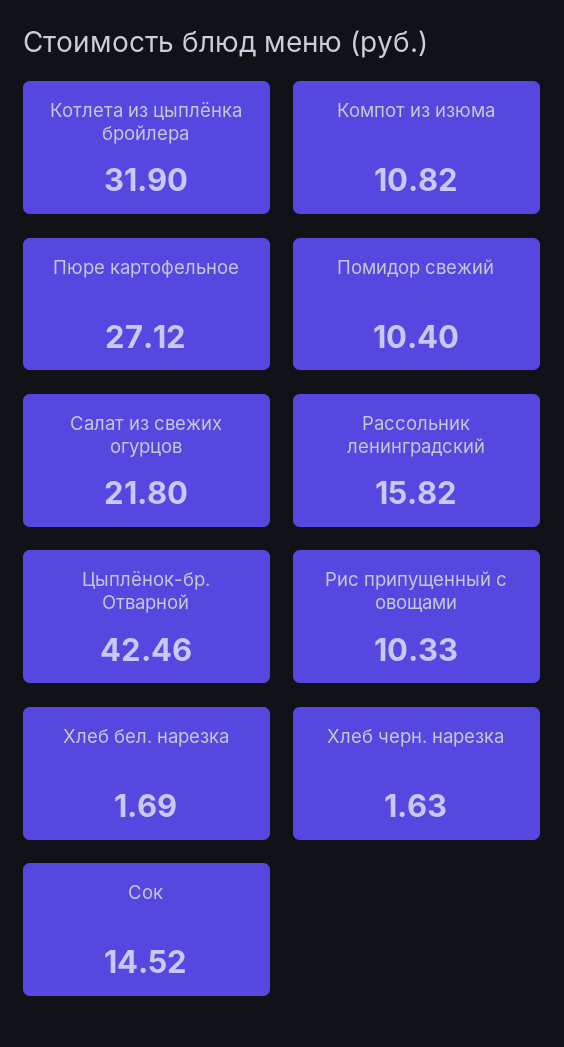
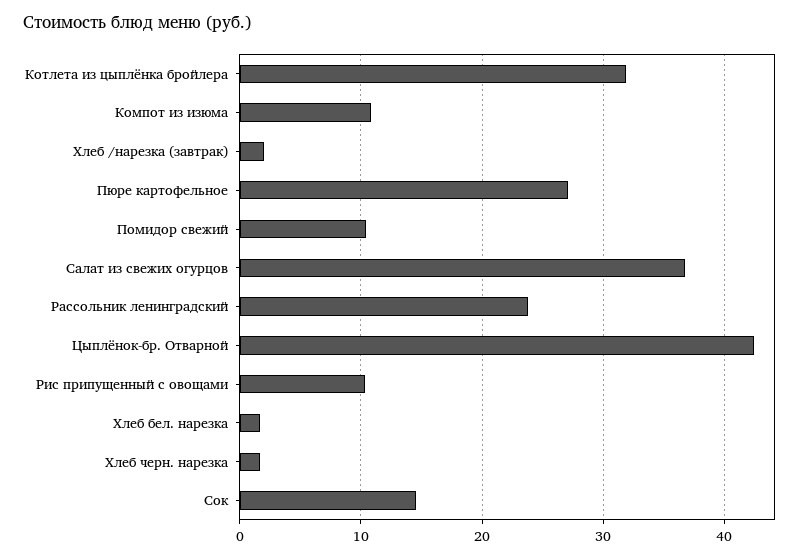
Салат из свежих огурцов: 21.8 -> 37
Рассольник ленинградский: 15.82 -> 24
Хлеб /нарезка (завтрак): none -> 2

